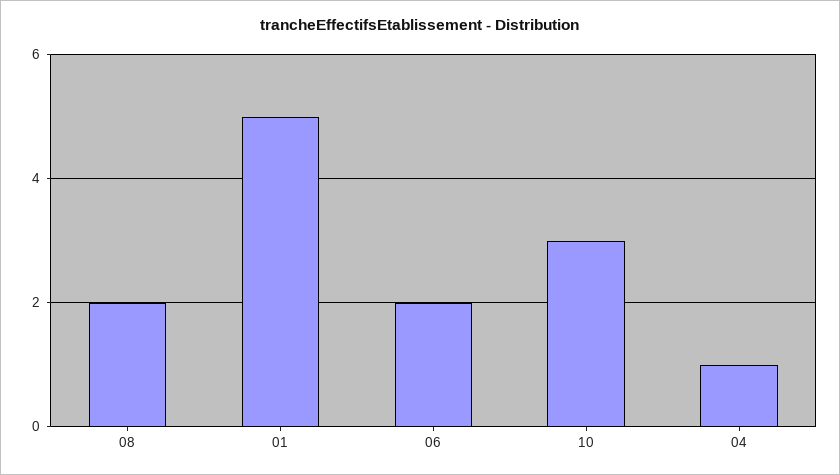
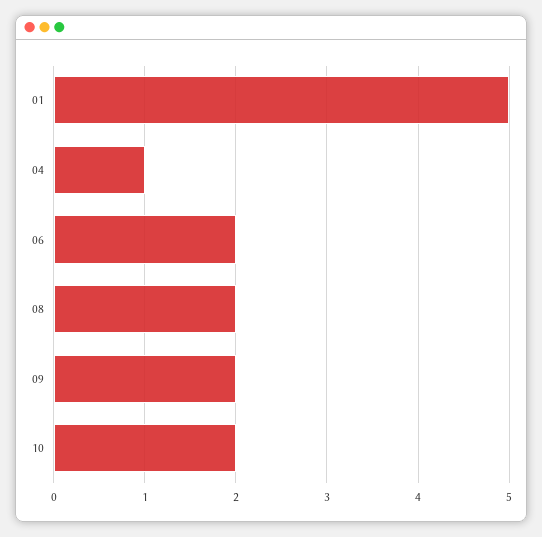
10: 3 -> 2
09: none -> 2

